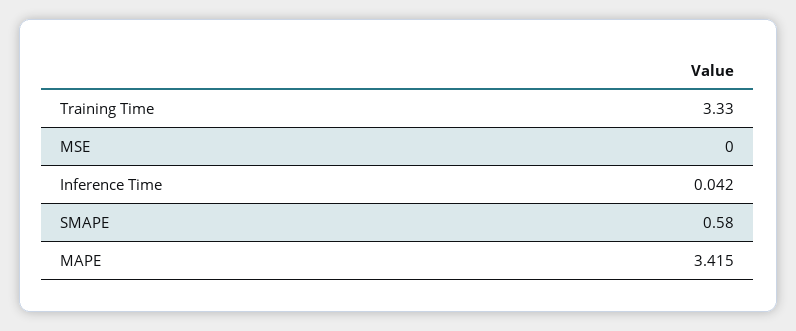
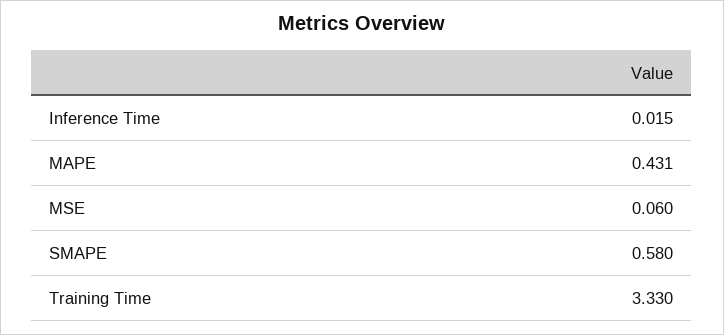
MSE: 0 -> 0.06
Inference Time: 0.042 -> 0.015
MAPE: 3.415 -> 0.431

